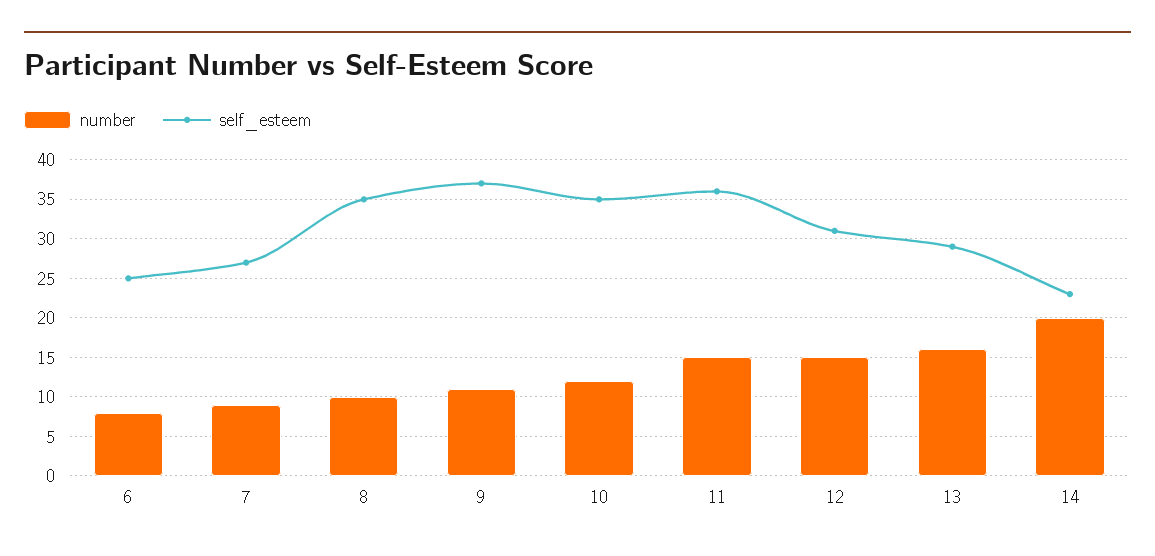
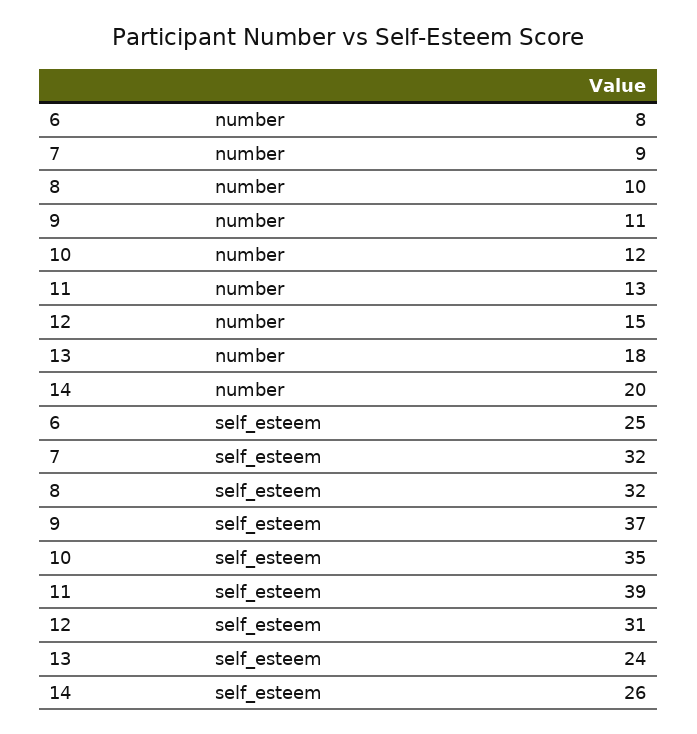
self_esteem, 7: 27 -> 32
self_esteem, 8: 35 -> 32
number, 11: 15 -> 13
self_esteem, 11: 36 -> 39
number, 13: 16 -> 18
self_esteem, 13: 29 -> 24
self_esteem, 14: 23 -> 26

